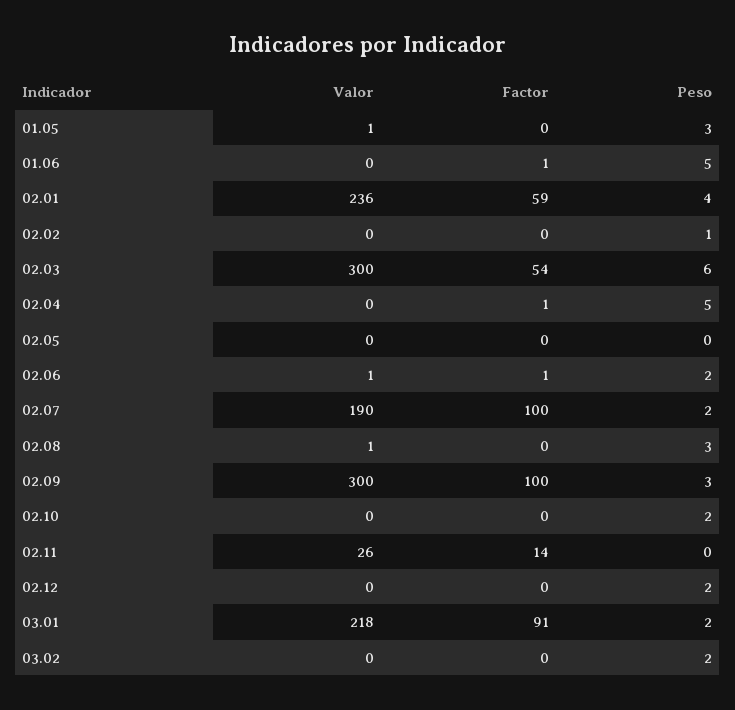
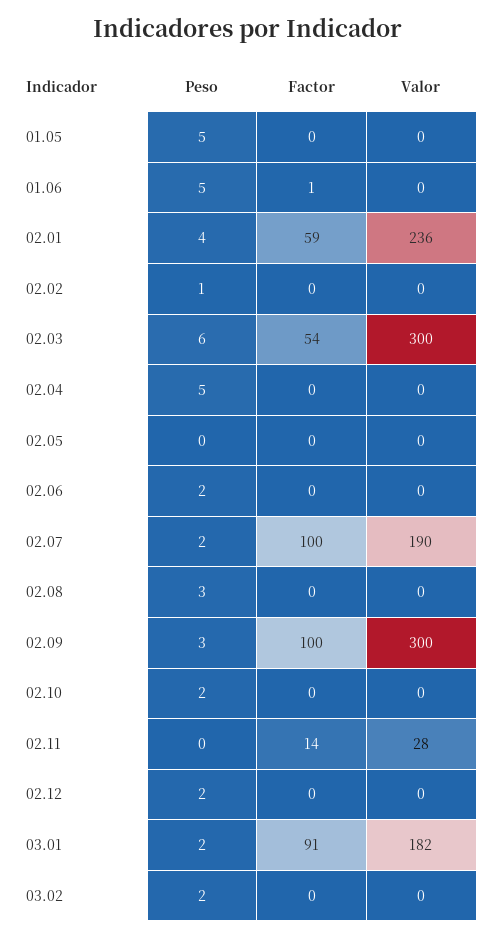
Valor, 01.05: 1 -> 0
Peso, 01.05: 3 -> 5
Factor, 02.04: 1 -> 0
Valor, 02.06: 1 -> 0
Factor, 02.06: 1 -> 0
Valor, 02.08: 1 -> 0
Valor, 02.11: 26 -> 28
Valor, 03.01: 218 -> 182

